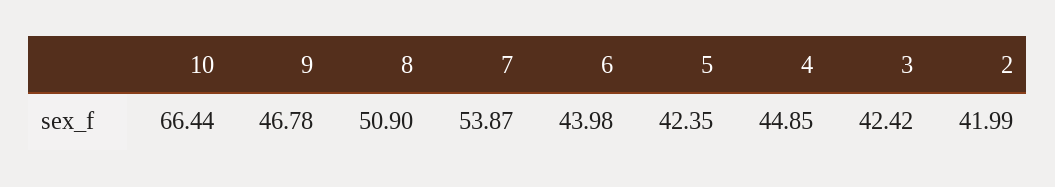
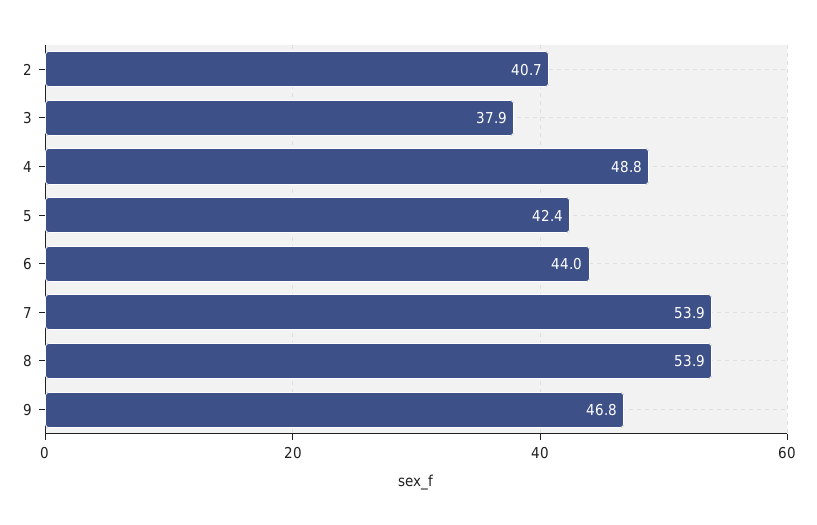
10: 66.44 -> none
8: 50.9 -> 53.9
4: 44.85 -> 48.8
3: 42.42 -> 37.9
2: 41.99 -> 40.7

